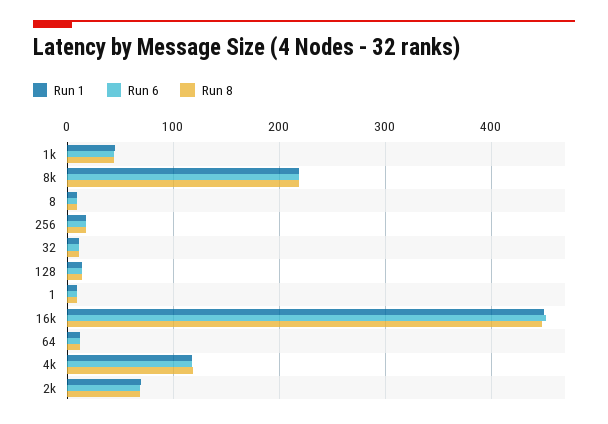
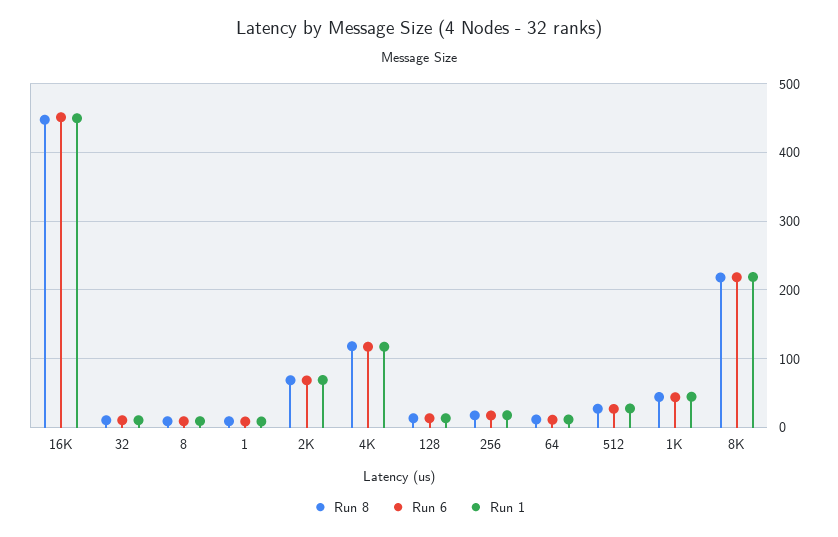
Run 8, 512: none -> 30
Run 6, 512: none -> 30
Run 1, 512: none -> 30

